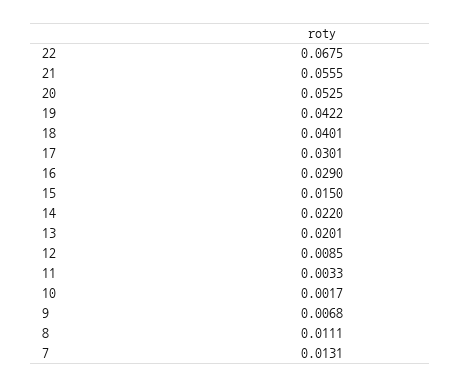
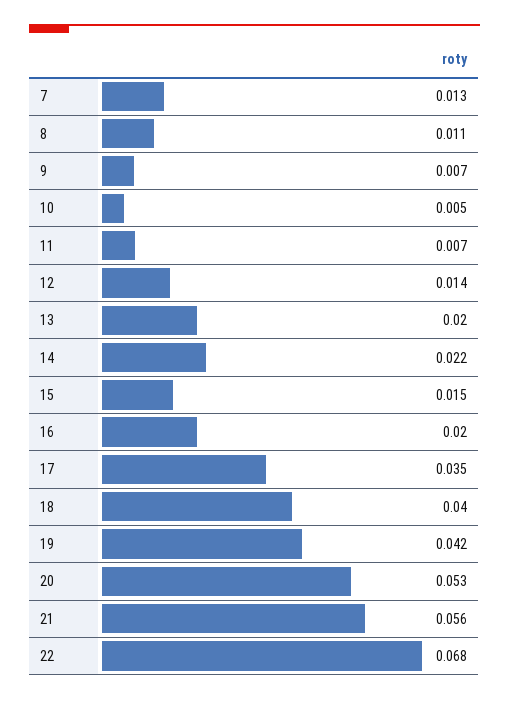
17: 0.0301 -> 0.035
16: 0.029 -> 0.02
12: 0.0085 -> 0.014
11: 0.0033 -> 0.007
10: 0.0017 -> 0.005

